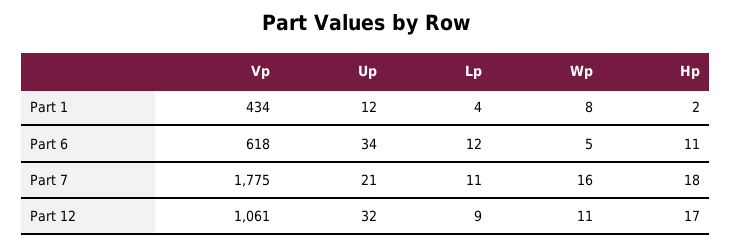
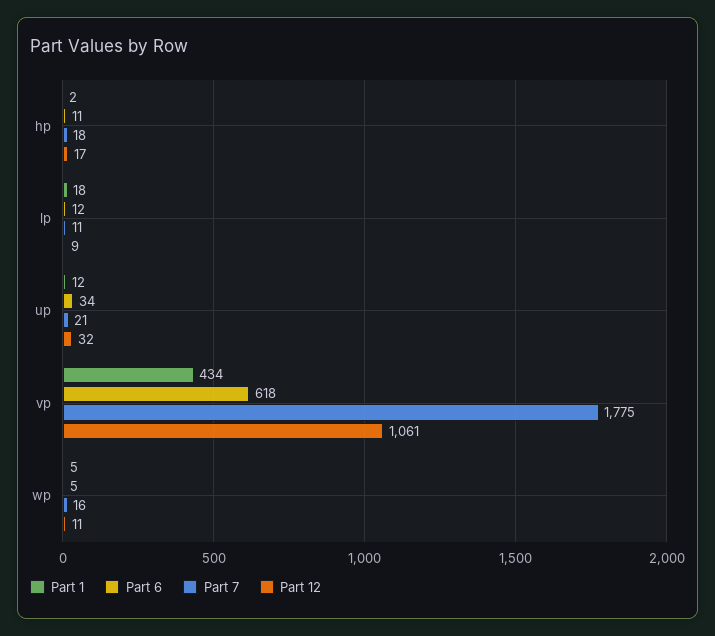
Part 1, Lp: 4 -> 18
Part 1, Wp: 8 -> 5

